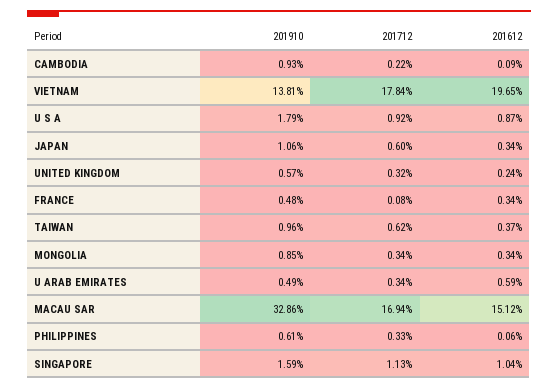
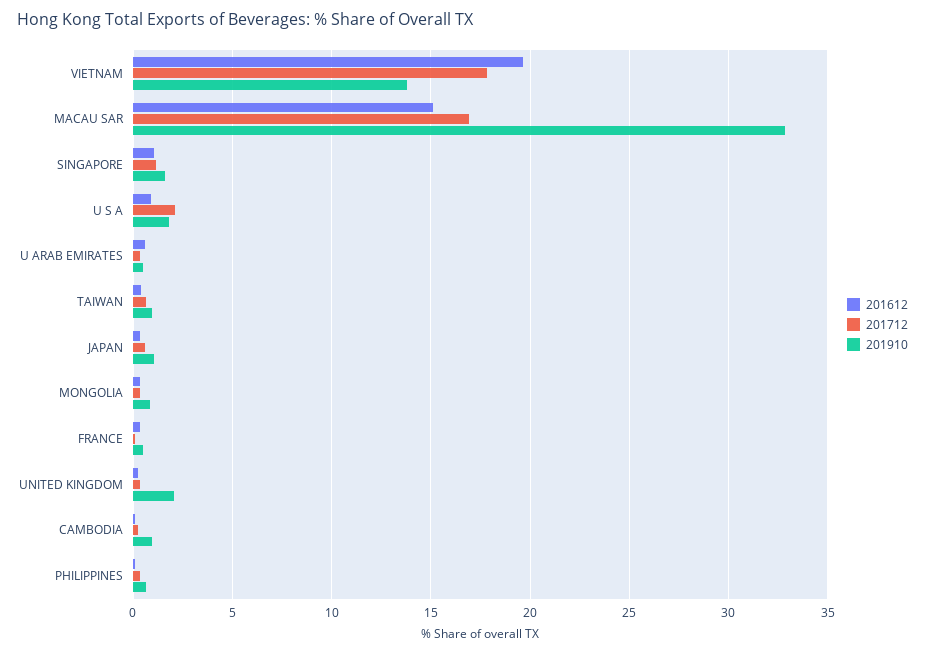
201712, U S A: 0.92 -> 2
201910, UNITED KINGDOM: 0.57 -> 2

